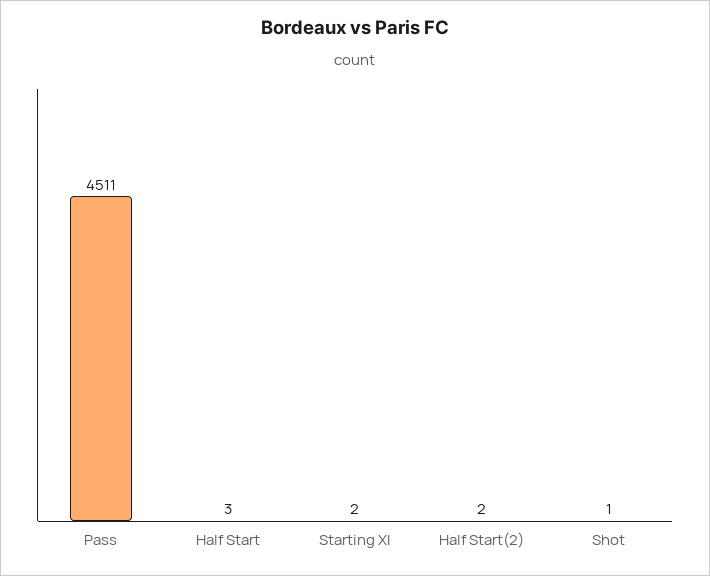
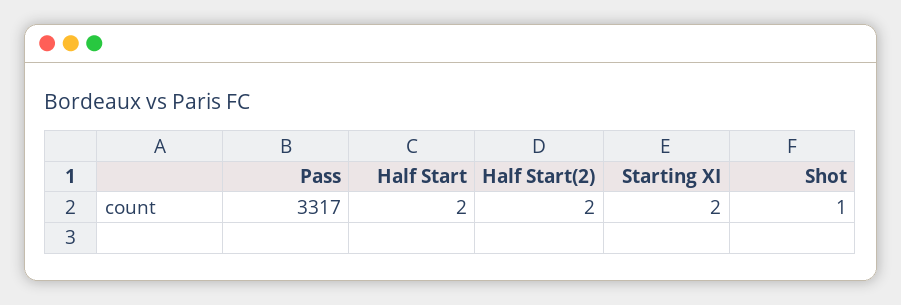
Pass: 4511 -> 3317
Half Start: 3 -> 2

